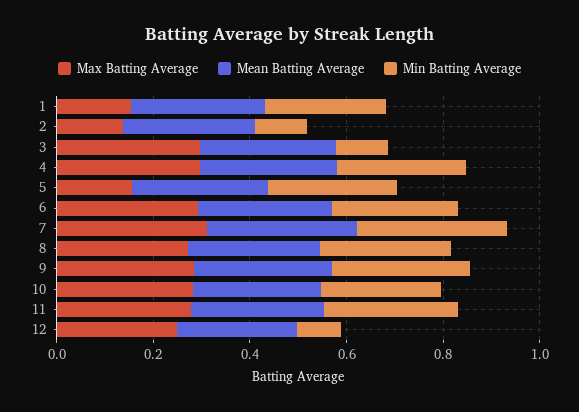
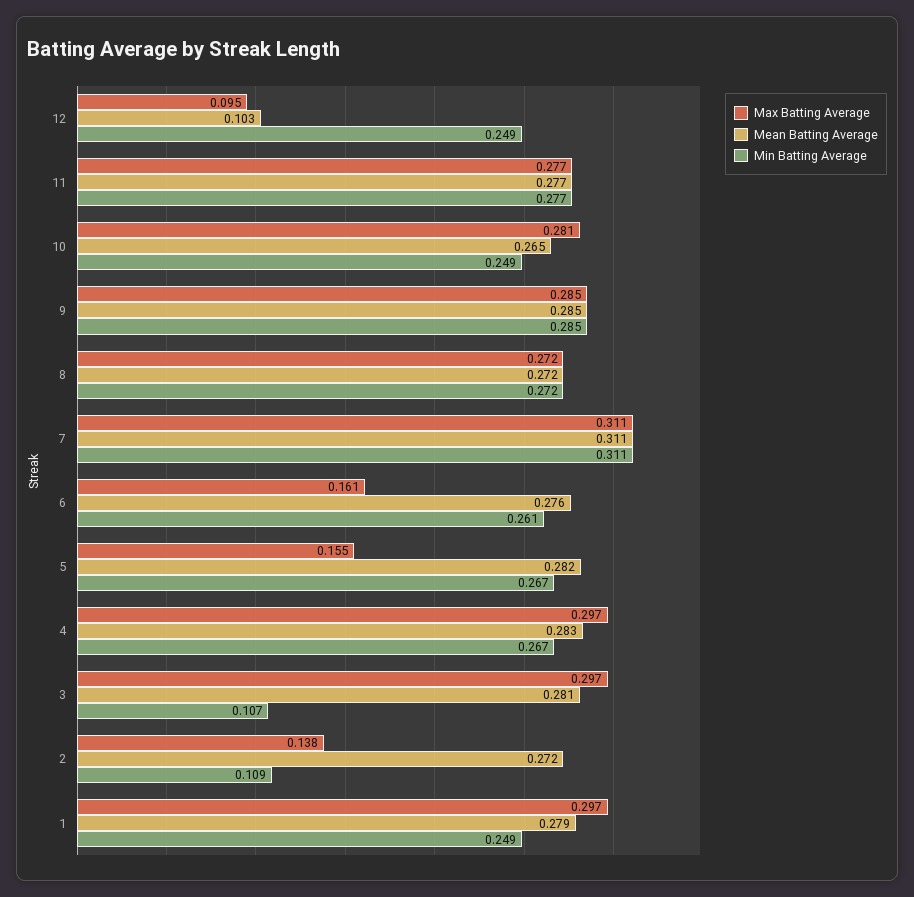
Max Batting Average, 1: 0.15 -> 0.297
Max Batting Average, 6: 0.3 -> 0.161
Max Batting Average, 12: 0.25 -> 0.095
Mean Batting Average, 12: 0.25 -> 0.103
Min Batting Average, 12: 0.1 -> 0.249

